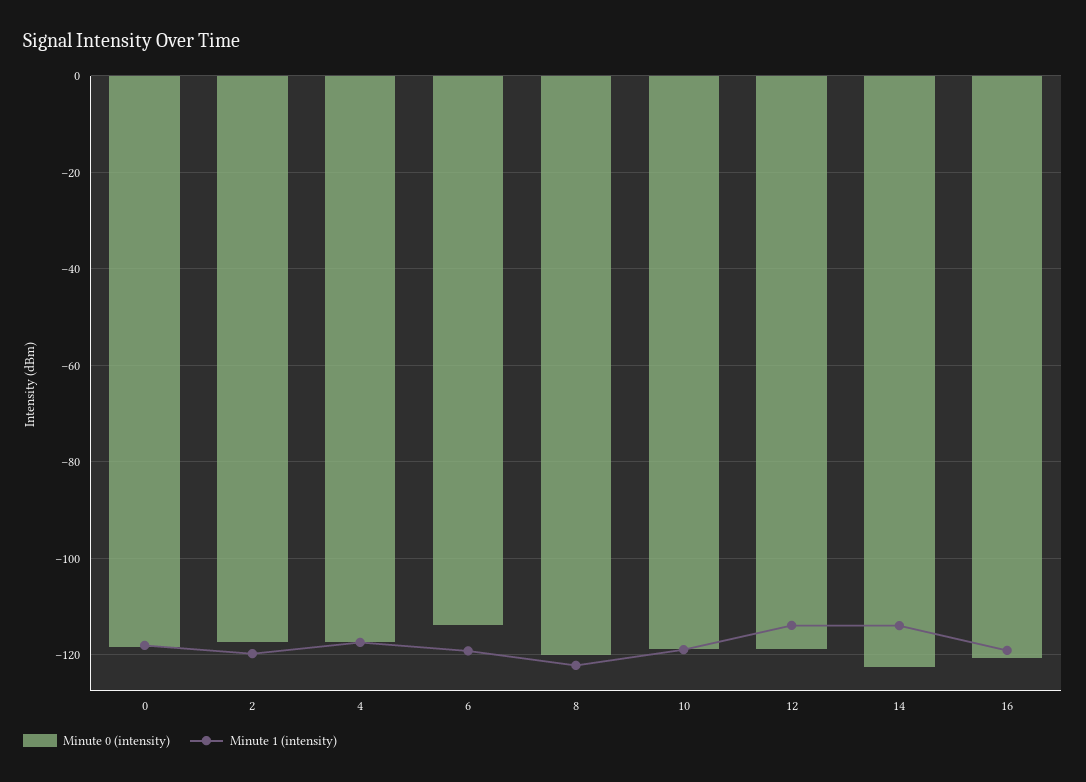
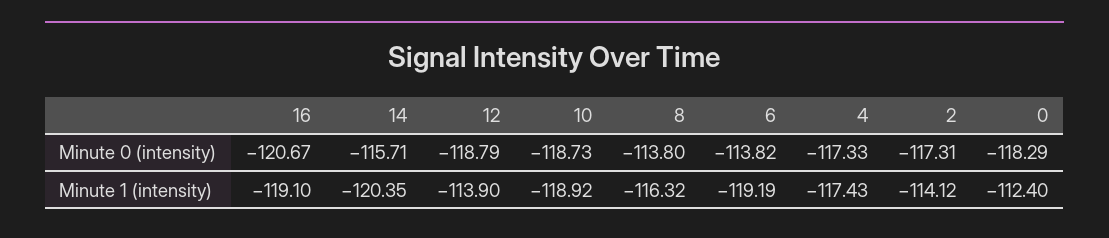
Minute 1 (intensity), 0: -118 -> -112.4
Minute 1 (intensity), 2: -120 -> -114.12
Minute 0 (intensity), 8: -120 -> -113.8
Minute 1 (intensity), 8: -122 -> -116.32
Minute 0 (intensity), 14: -122 -> -115.71
Minute 1 (intensity), 14: -114 -> -120.35

